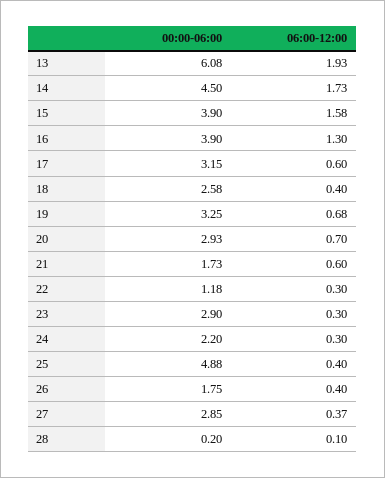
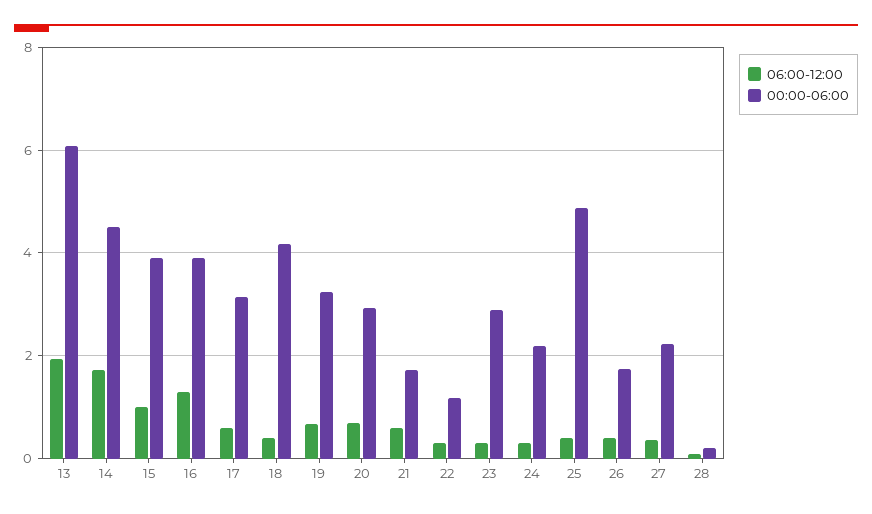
06:00-12:00, 15: 1.58 -> 1
00:00-06:00, 18: 2.58 -> 4.2
00:00-06:00, 27: 2.85 -> 2.2

